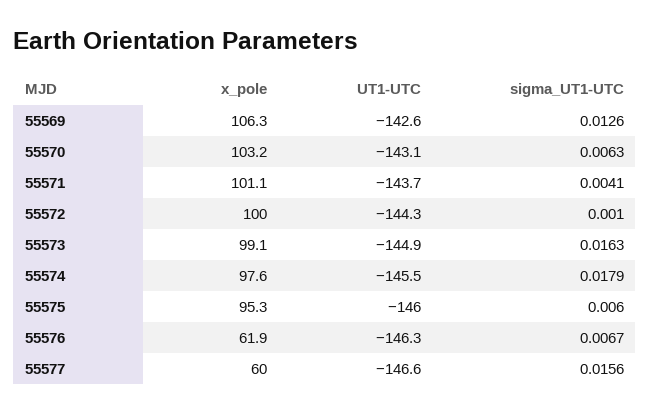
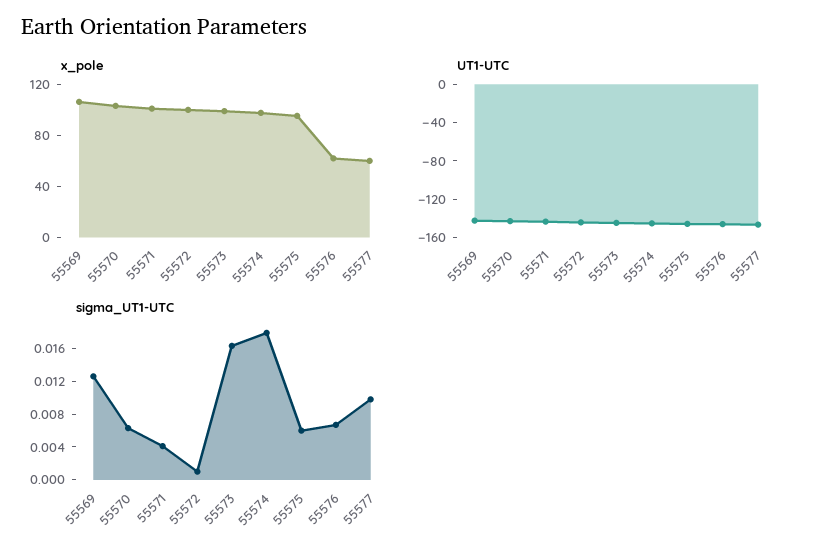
sigma_UT1-UTC, 55577: 0.0156 -> 0.01

